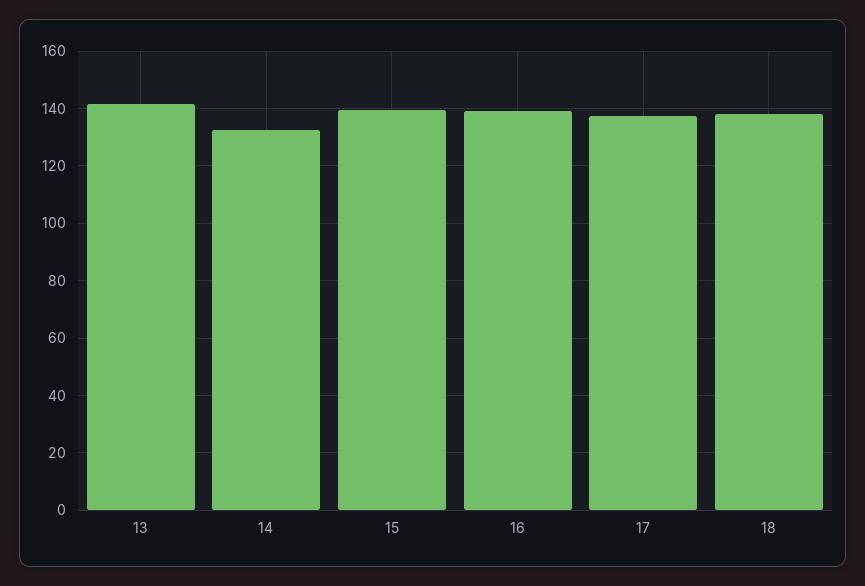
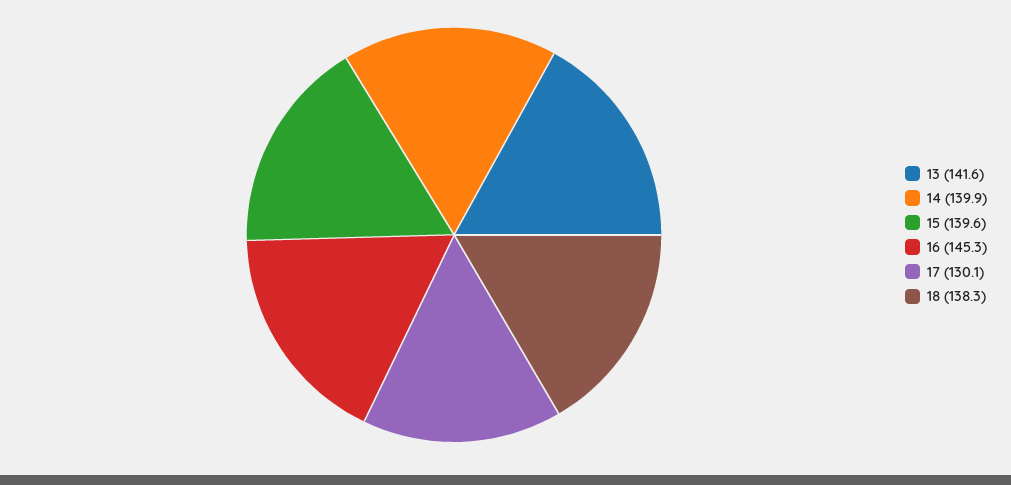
14: 132.5 -> 139.9
16: 140 -> 145.3
17: 137.5 -> 130.1

